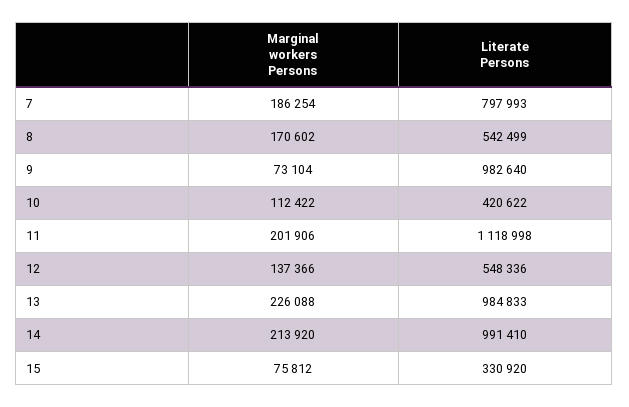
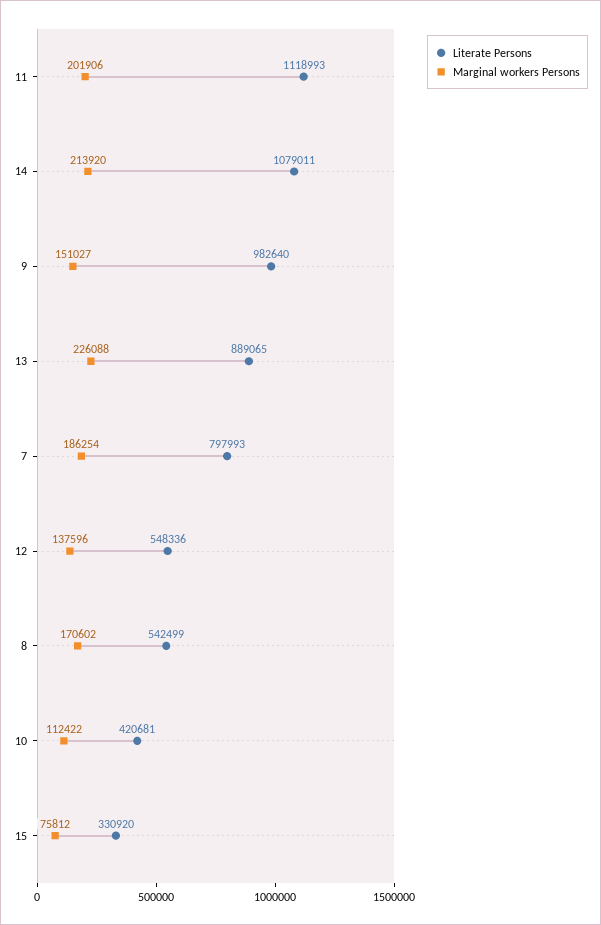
Marginal workers Persons, 9: 73104 -> 151027
Literate Persons, 10: 420622 -> 420681
Literate Persons, 11: 1118998 -> 1118993
Marginal workers Persons, 12: 137366 -> 137596
Literate Persons, 13: 984833 -> 889065
Literate Persons, 14: 991410 -> 1079011

